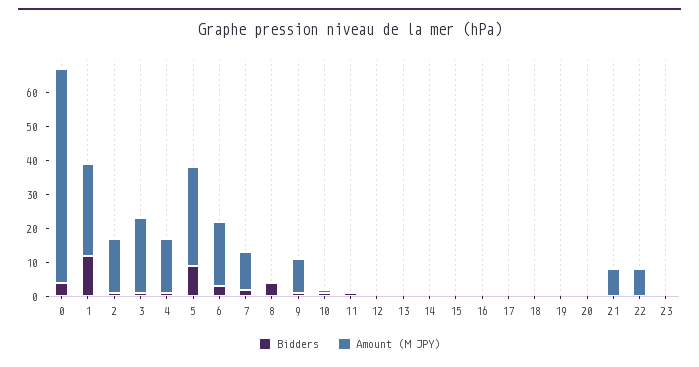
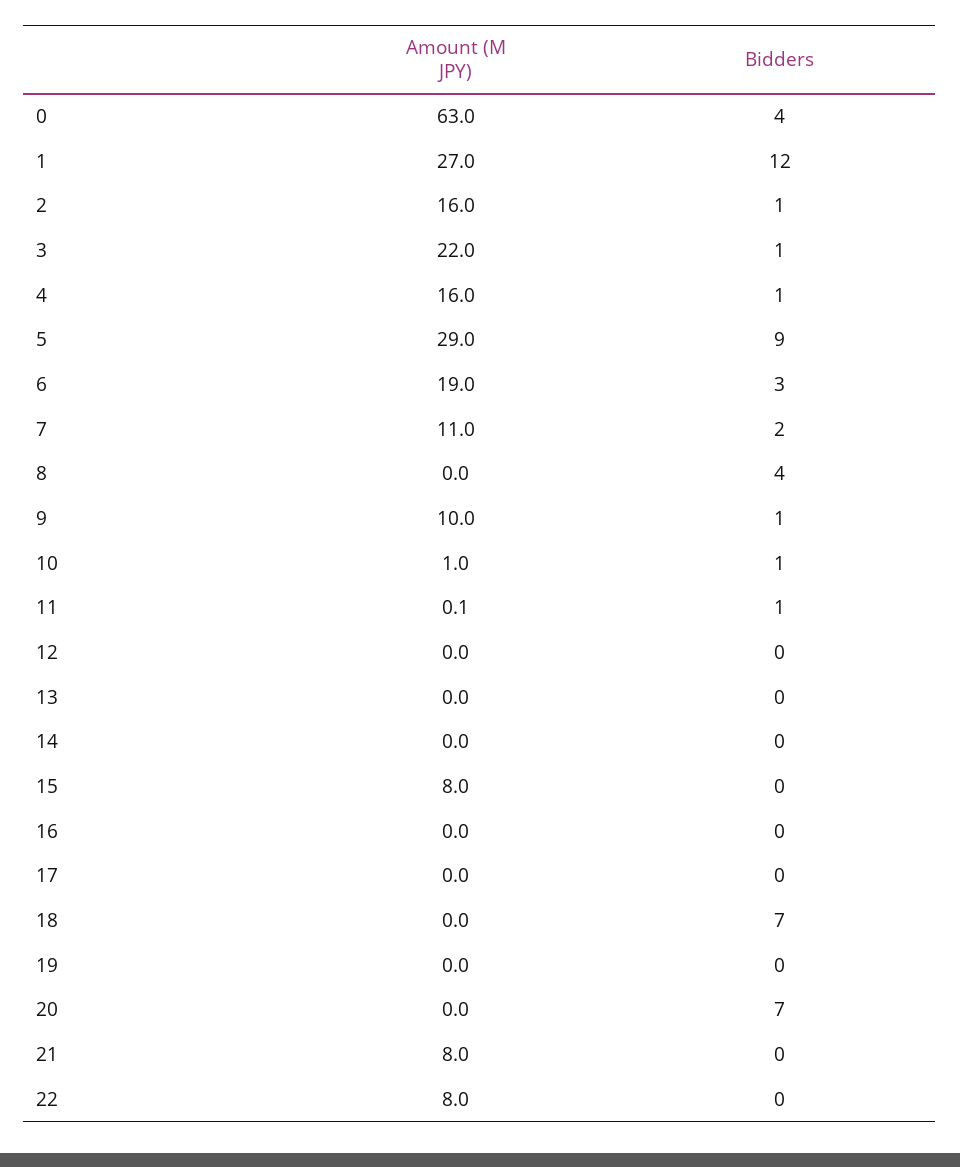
Amount (M JPY), 15: 0 -> 8
Bidders, 18: 0 -> 7
Bidders, 20: 0 -> 7
Bidders, 23: 0 -> none
Amount (M JPY), 23: 0 -> none

